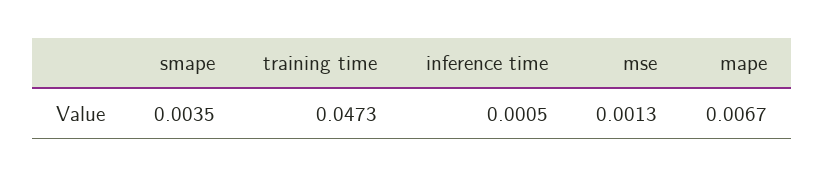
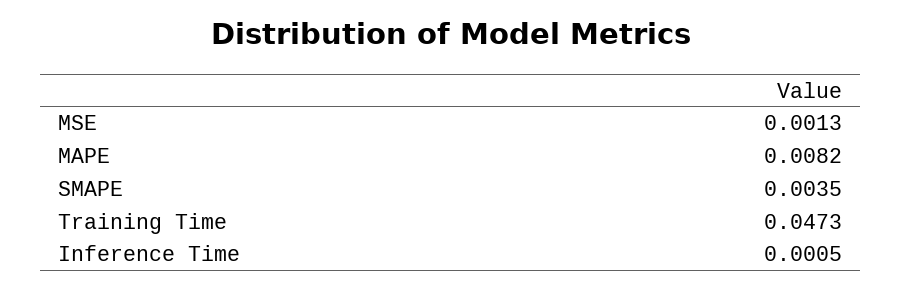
mape: 0.0067 -> 0.0082

